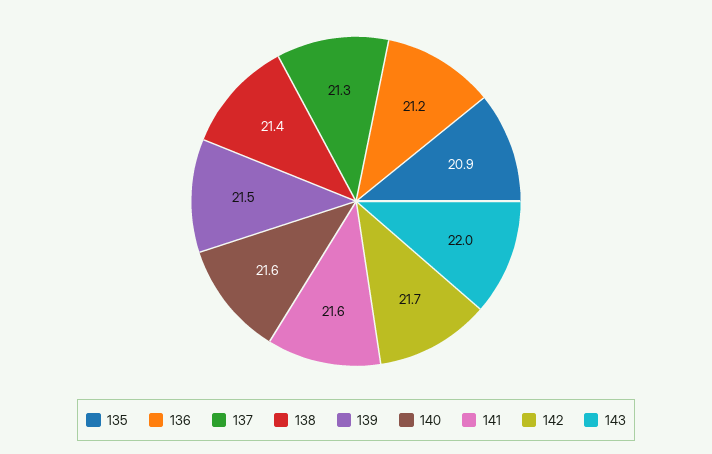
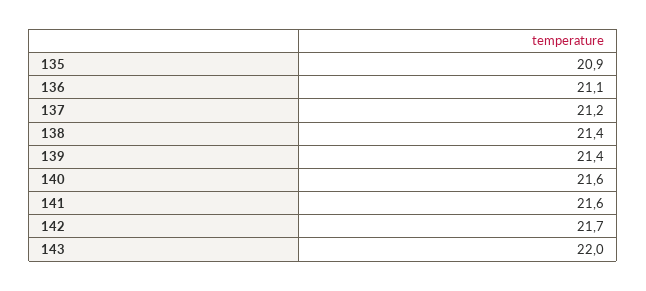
136: 21.2 -> 21.1
137: 21.3 -> 21.2
139: 21.5 -> 21.4

